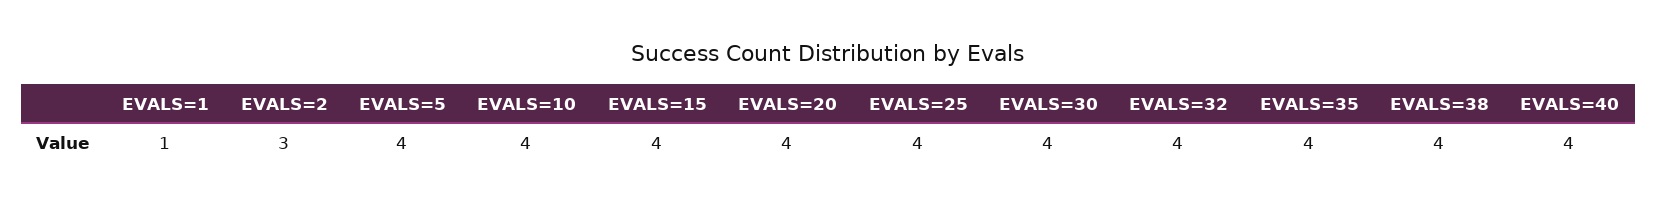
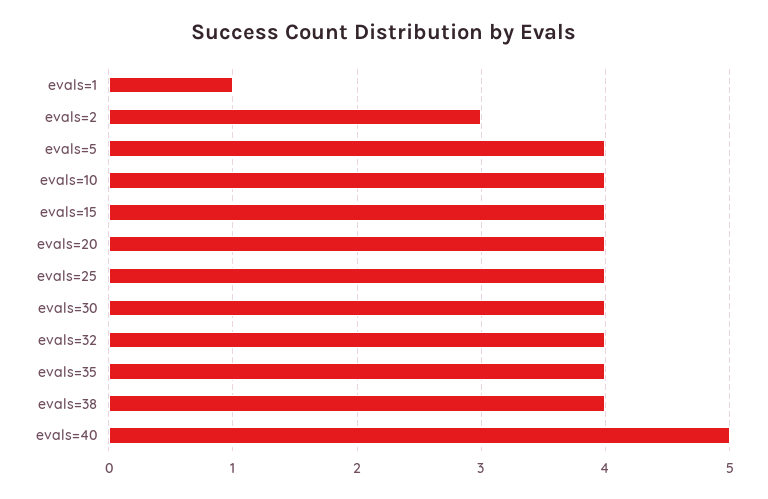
EVALS=40: 4 -> 5

